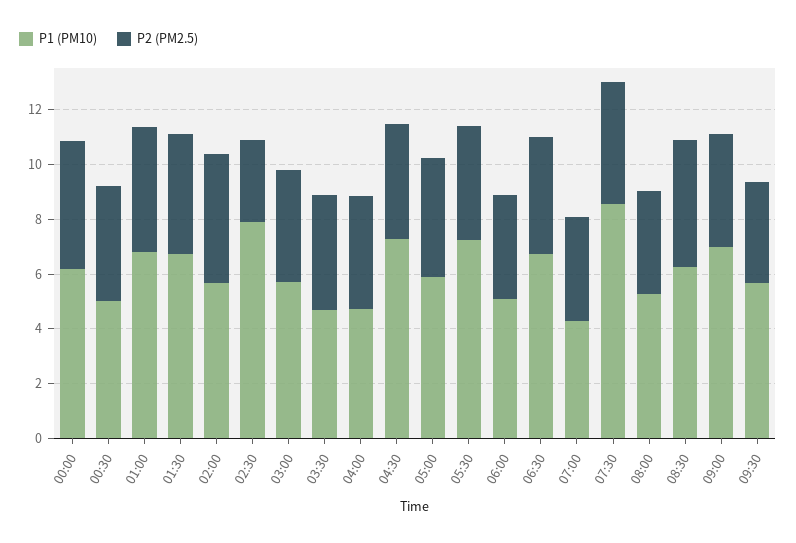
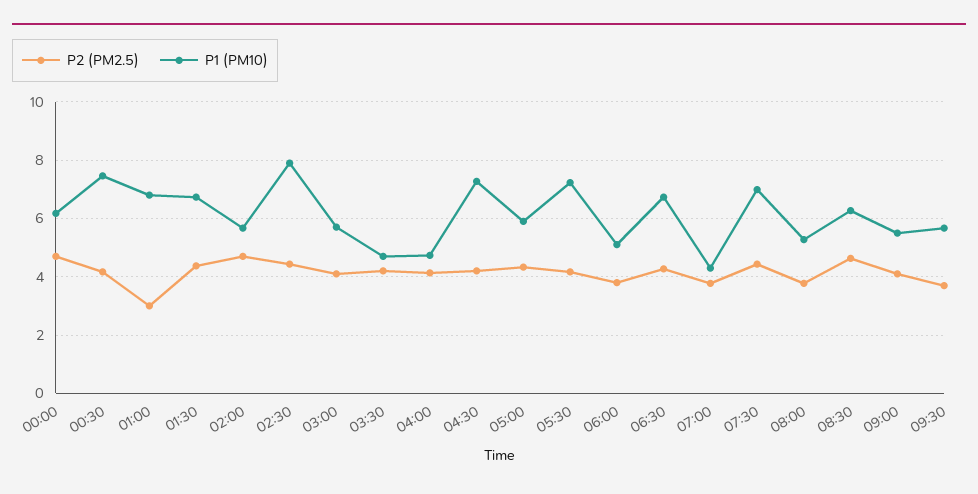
P1 (PM10), 00:30: 5 -> 7.5
P2 (PM2.5), 01:00: 4.5 -> 3
P2 (PM2.5), 02:30: 3 -> 4.5
P1 (PM10), 07:30: 8.5 -> 7
P1 (PM10), 09:00: 7 -> 5.5

